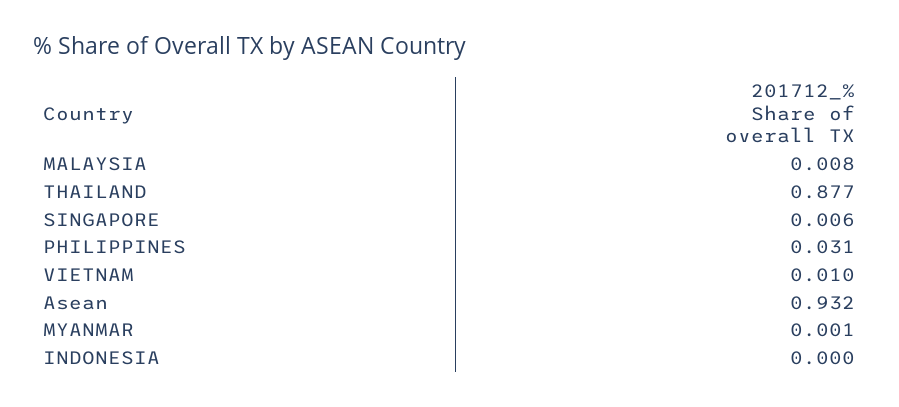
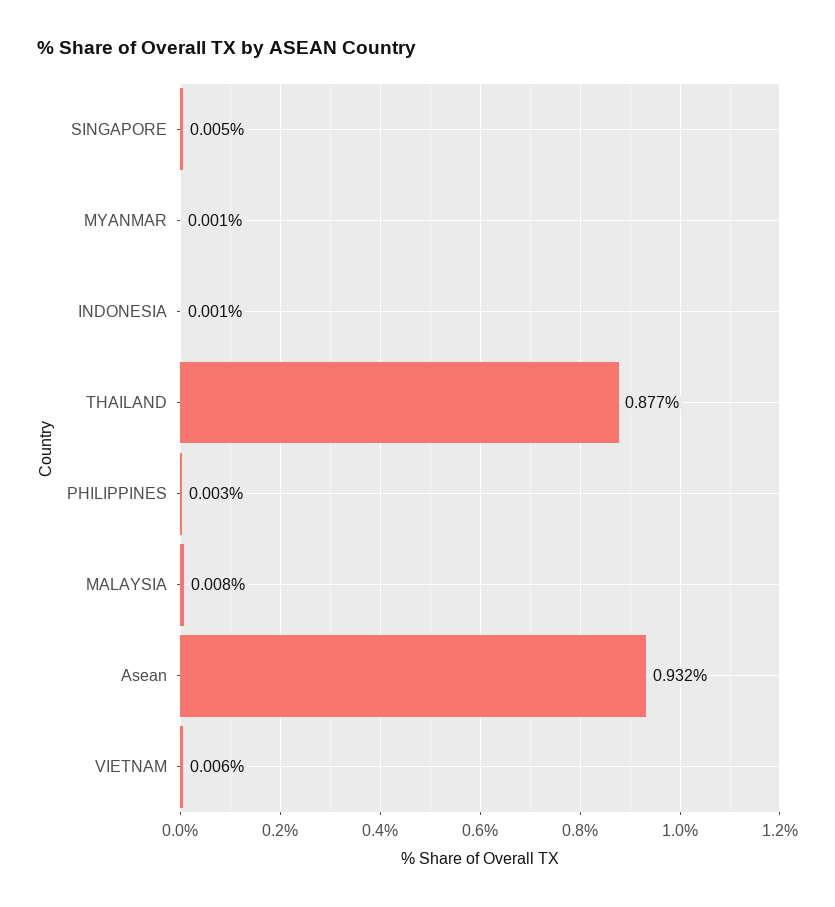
SINGAPORE: 0.006 -> 0.005
PHILIPPINES: 0.031 -> 0.003
VIETNAM: 0.01 -> 0.006
INDONESIA: 0 -> 0.001

